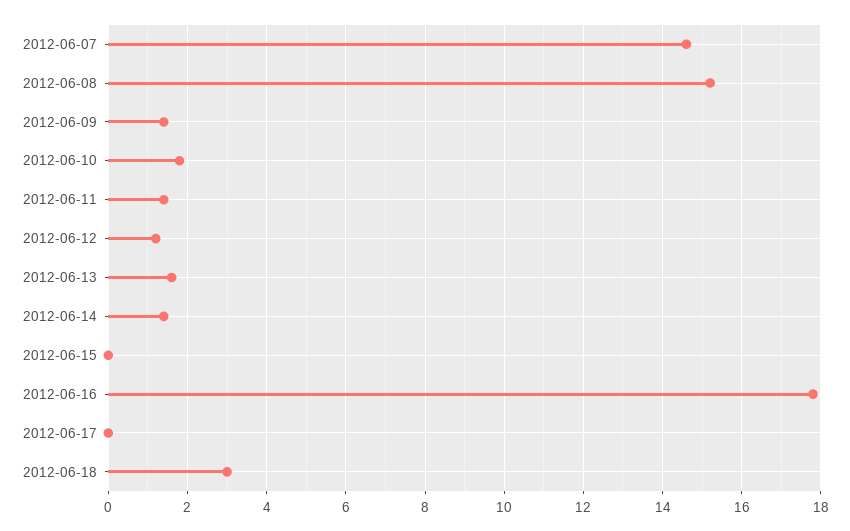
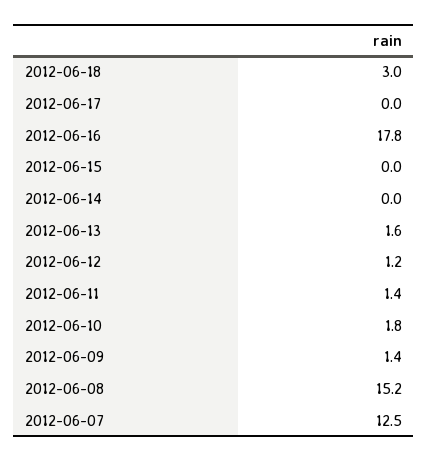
2012-06-07: 14.5 -> 12.5
2012-06-14: 1.5 -> 0

